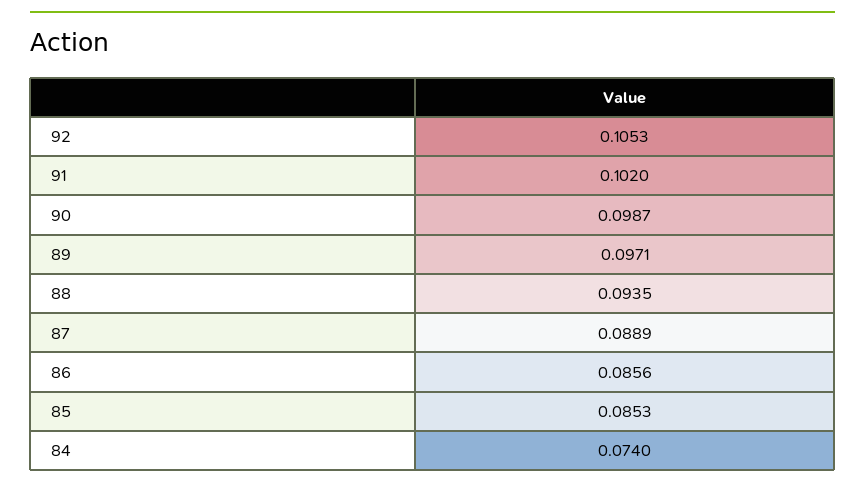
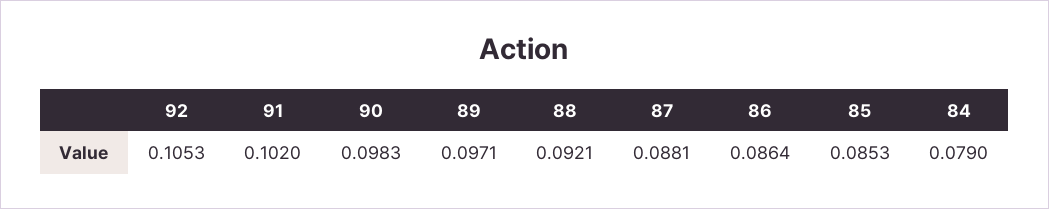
90: 0.0987 -> 0.0983
88: 0.0935 -> 0.0921
87: 0.0889 -> 0.0881
86: 0.0856 -> 0.0864
84: 0.074 -> 0.079

